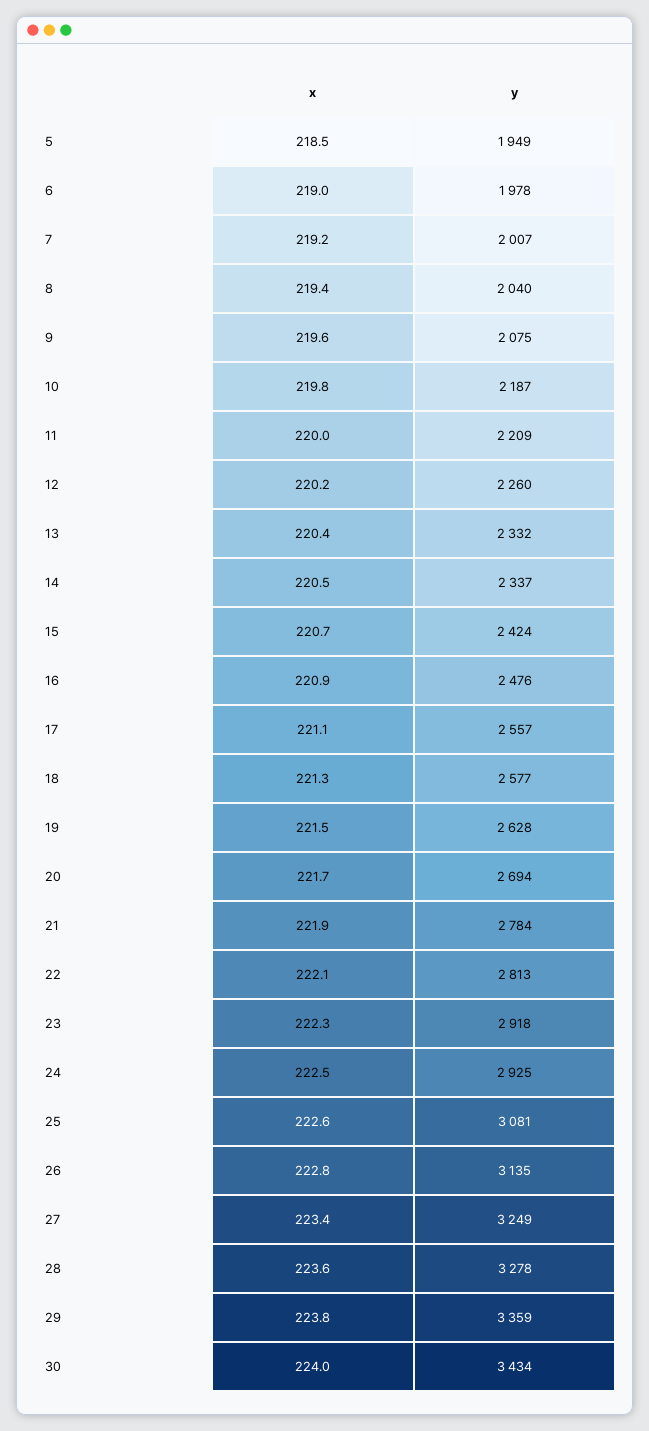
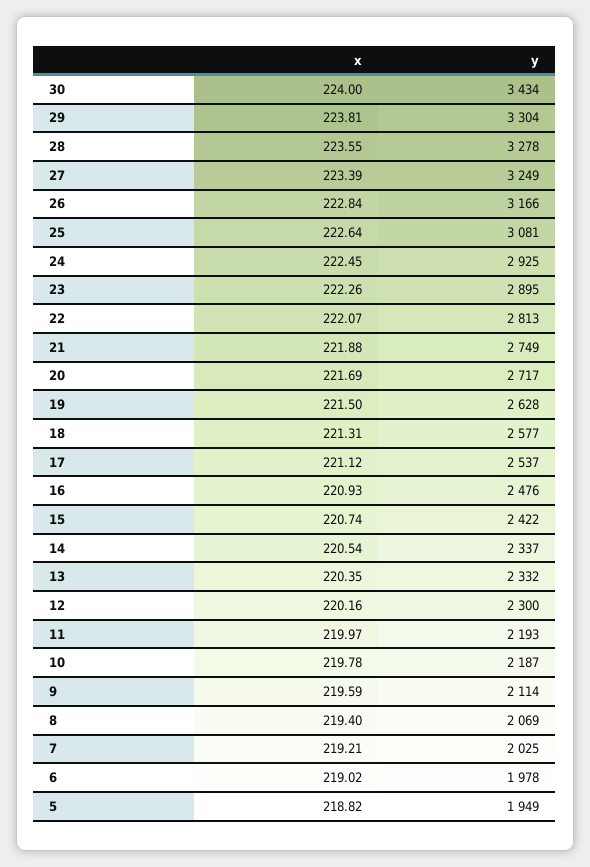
x, 5: 218.5 -> 218.82
y, 7: 2007 -> 2025
y, 8: 2040 -> 2069
y, 9: 2075 -> 2114
y, 11: 2209 -> 2193
y, 12: 2260 -> 2300
y, 15: 2424 -> 2422
y, 17: 2557 -> 2537
y, 20: 2694 -> 2717
y, 21: 2784 -> 2749
y, 23: 2918 -> 2895
y, 26: 3135 -> 3166
y, 29: 3359 -> 3304

